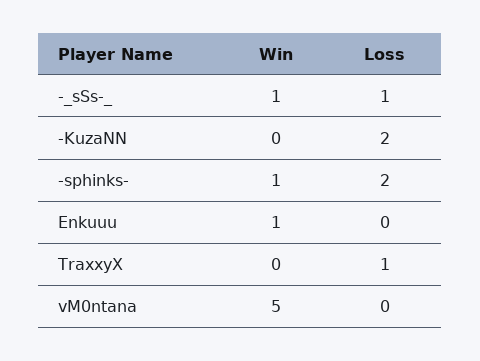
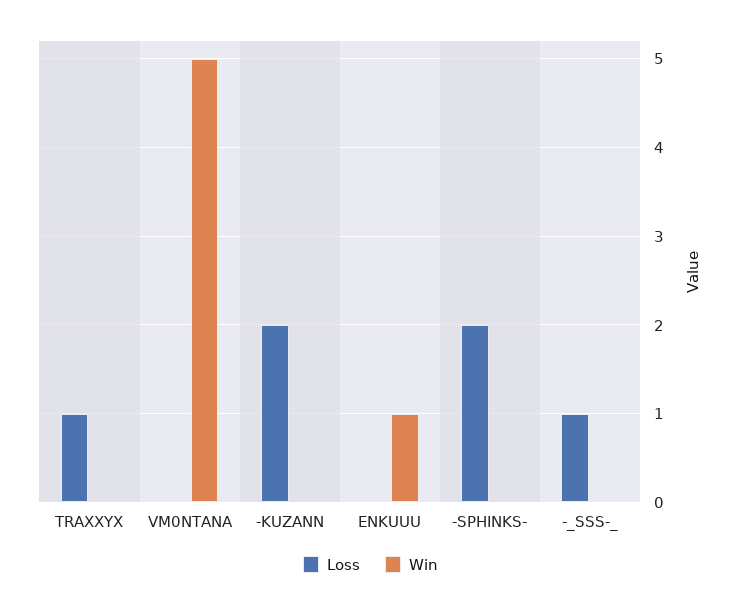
Win, -_sSs-_: 1 -> 0
Win, -sphinks-: 1 -> 0

